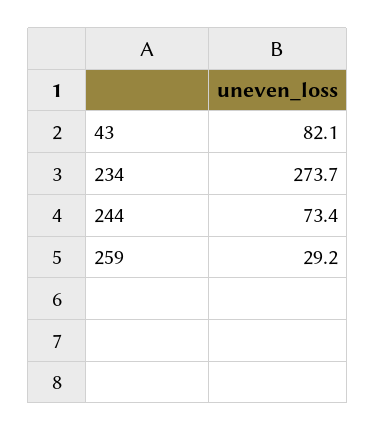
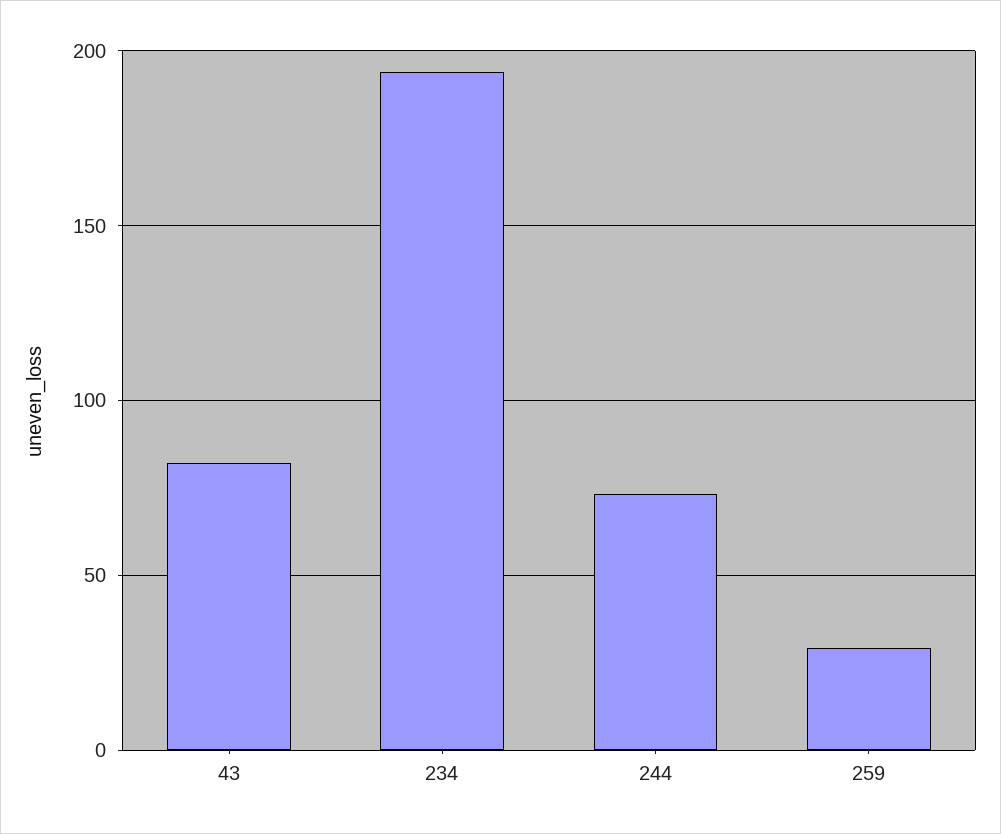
234: 273.7 -> 195

